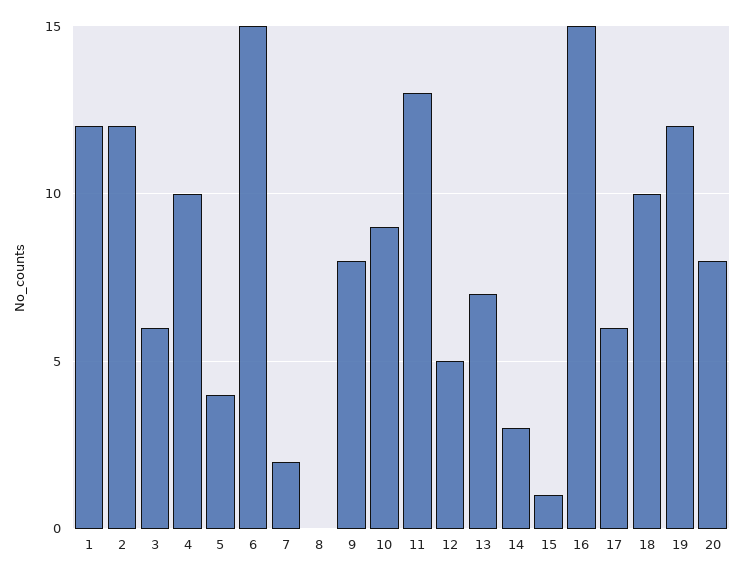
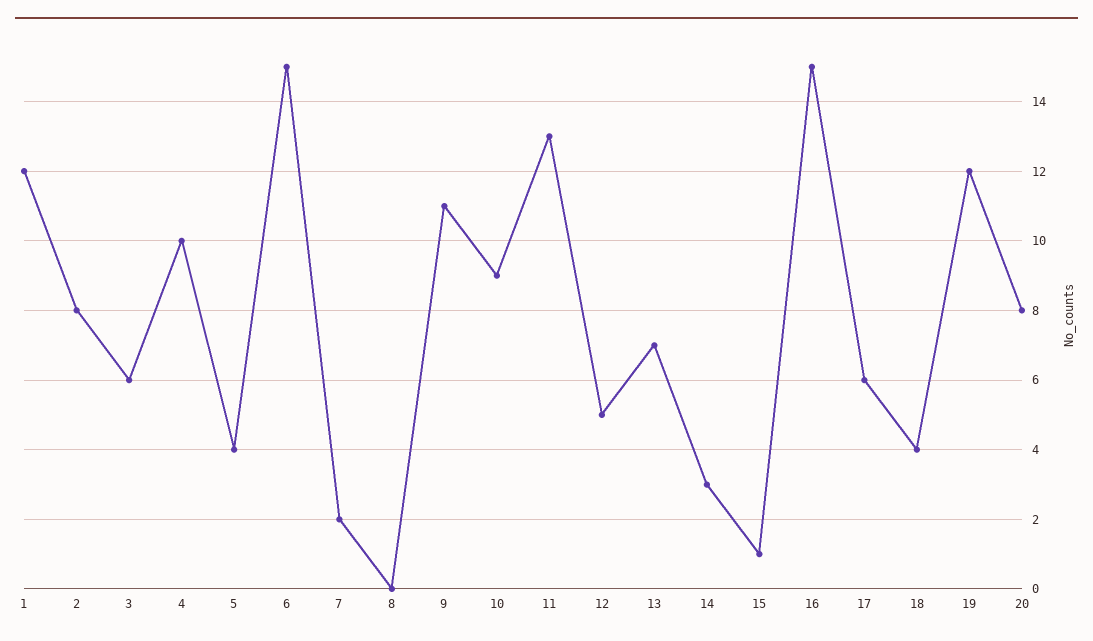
2: 12 -> 8
9: 8 -> 11
18: 10 -> 4

